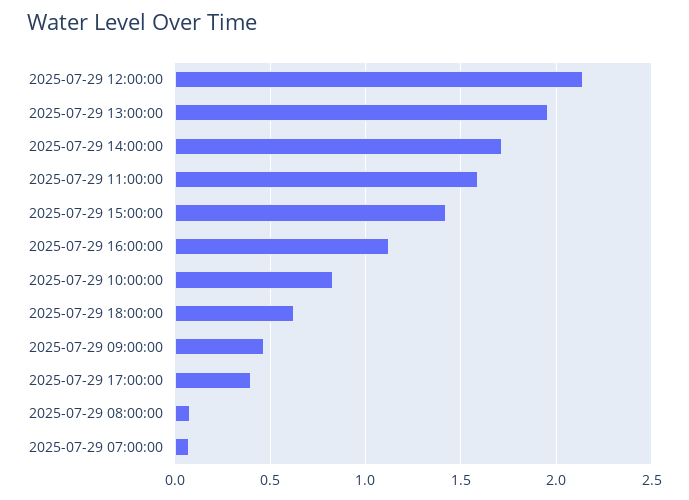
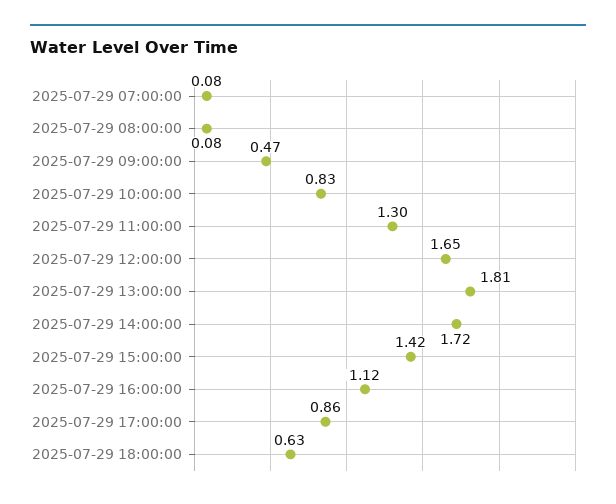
2025-07-29 12:00:00: 2.15 -> 1.65
2025-07-29 13:00:00: 1.95 -> 1.81
2025-07-29 11:00:00: 1.6 -> 1.3
2025-07-29 17:00:00: 0.4 -> 0.86

